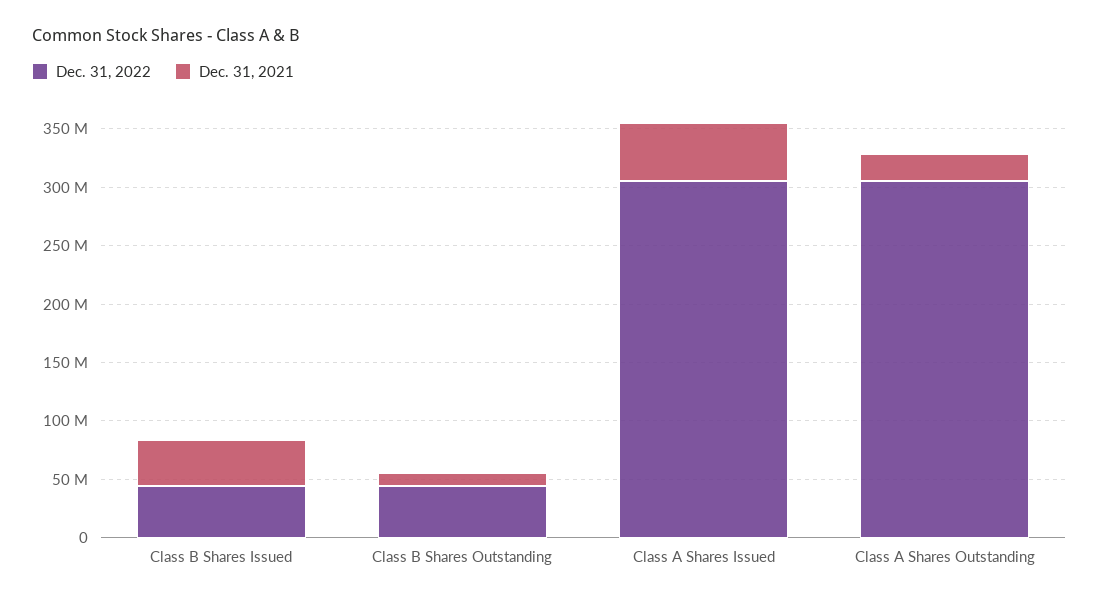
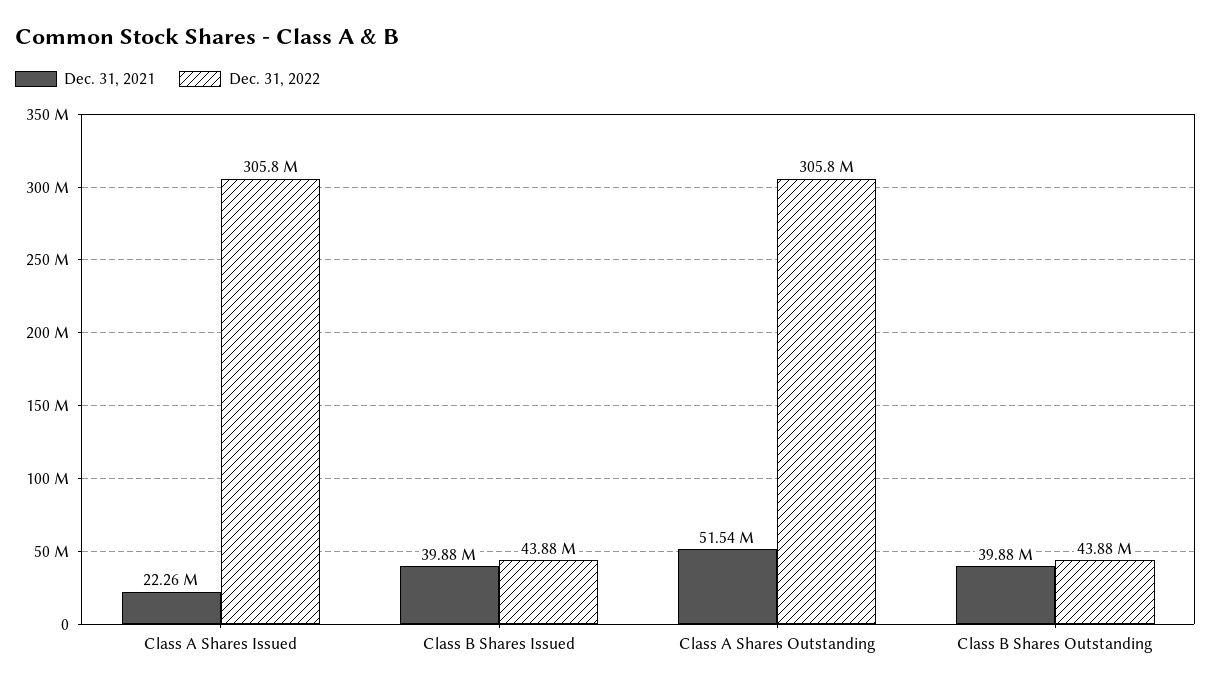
Dec. 31, 2021, Class B Shares Outstanding: 10000000 -> 39880000
Dec. 31, 2021, Class A Shares Issued: 50000000 -> 22260000
Dec. 31, 2021, Class A Shares Outstanding: 20000000 -> 51540000

